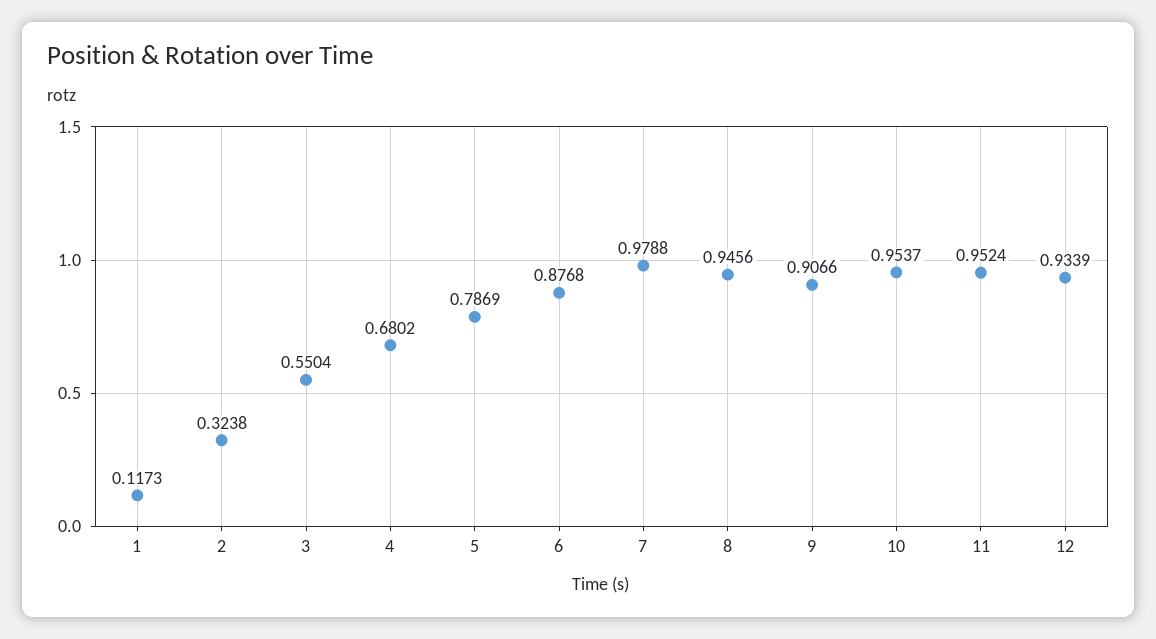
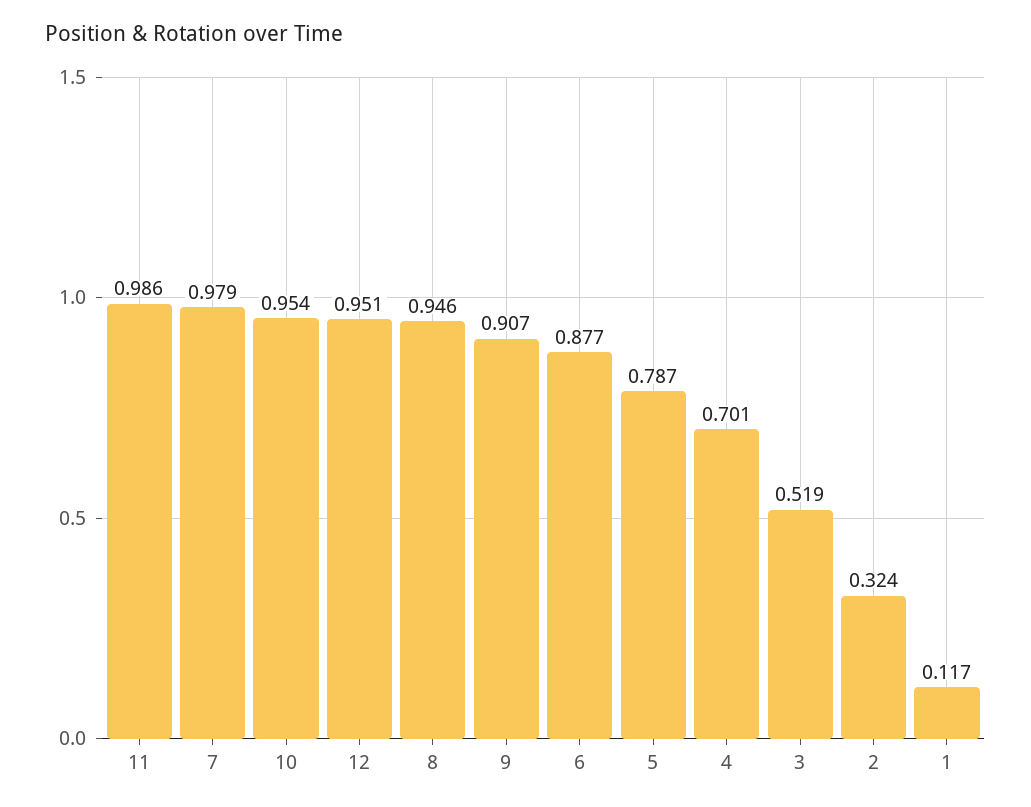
3: 0.5504 -> 0.519
4: 0.6802 -> 0.701
11: 0.9524 -> 0.986
12: 0.9339 -> 0.951

